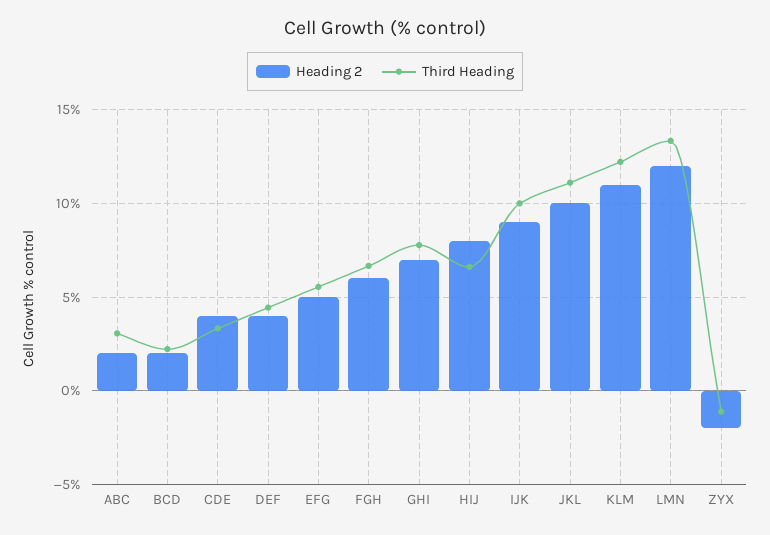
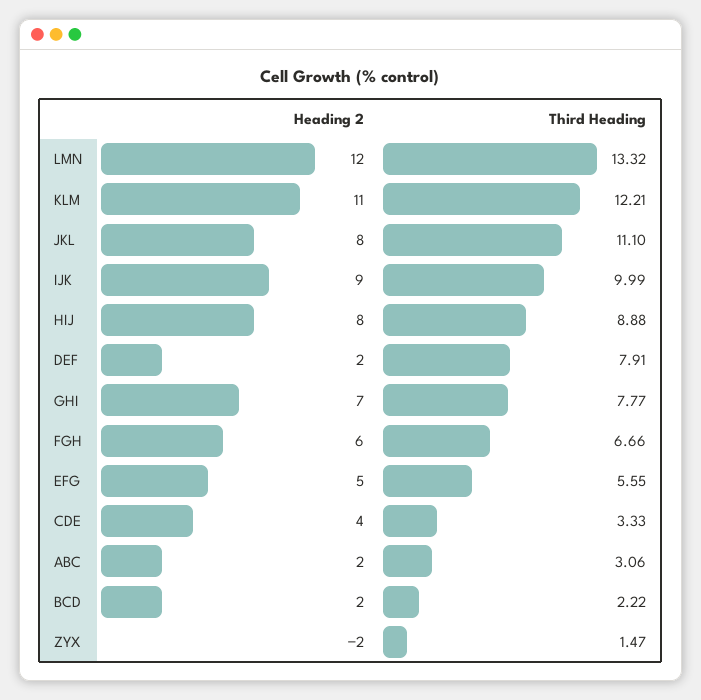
Heading 2, DEF: 4 -> 2
Third Heading, DEF: 4.5 -> 7.91
Third Heading, HIJ: 6.5 -> 8.88
Heading 2, JKL: 10 -> 8
Third Heading, ZYX: -1 -> 1.47

